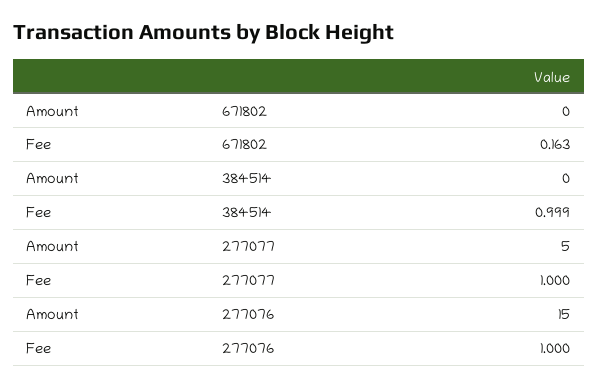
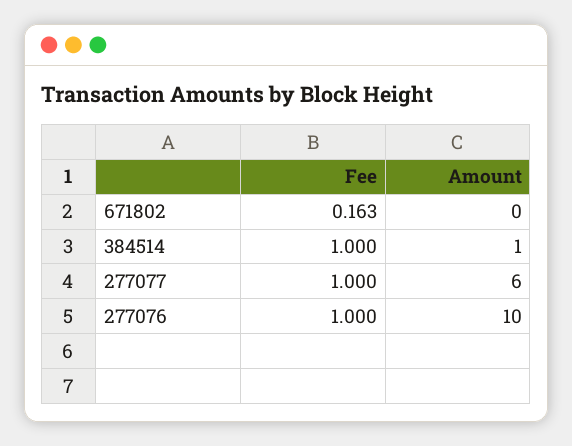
Amount, 384514: 0 -> 1
Fee, 384514: 0.999 -> 1
Amount, 277077: 5 -> 6
Amount, 277076: 15 -> 10

